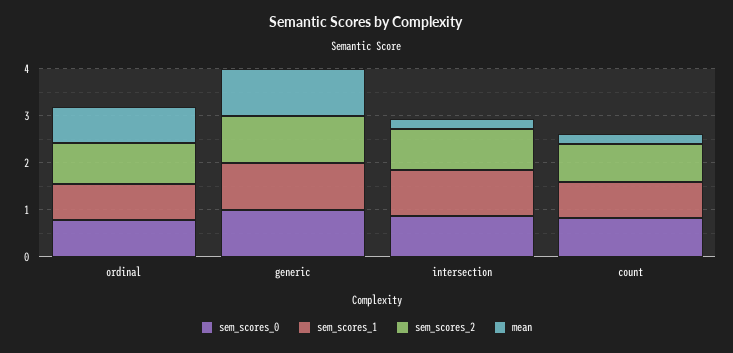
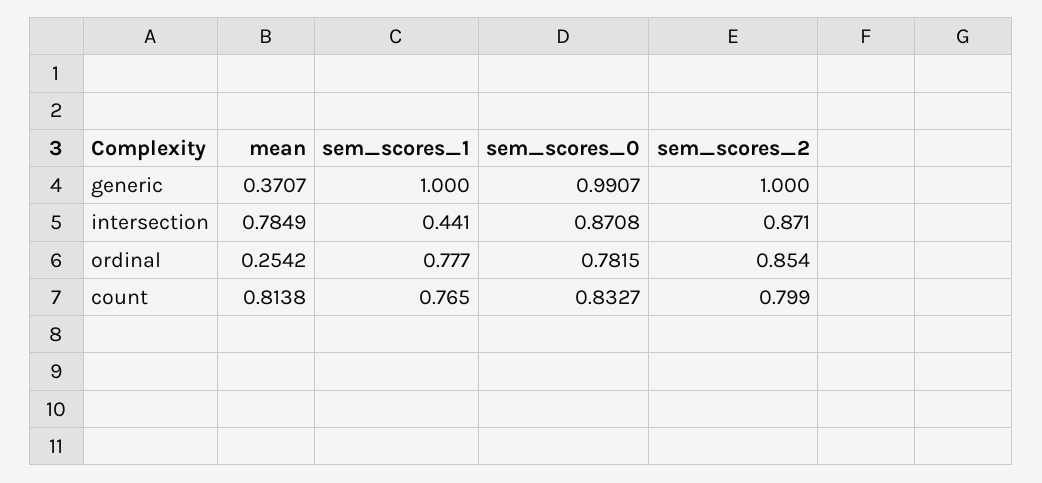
mean, ordinal: 0.8 -> 0.2542
mean, generic: 1 -> 0.3707
sem_scores_1, intersection: 1 -> 0.441
mean, intersection: 0.2 -> 0.7849
mean, count: 0.2 -> 0.8138

